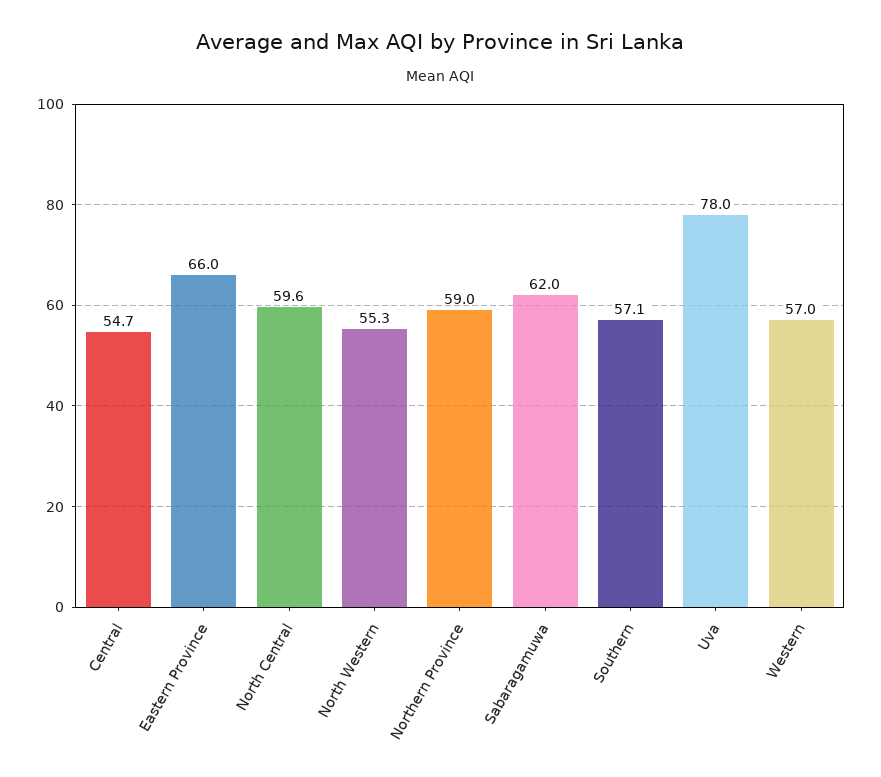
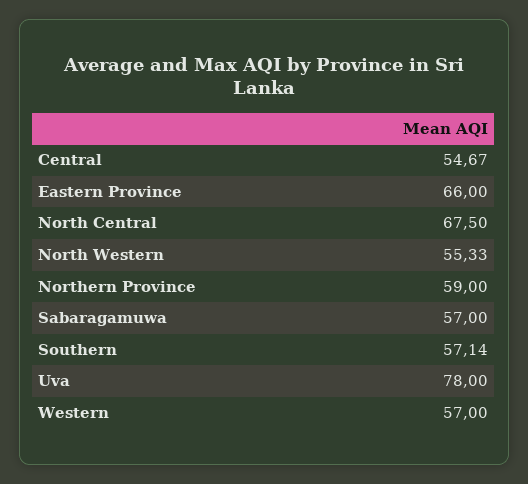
North Central: 59.6 -> 67.5
Sabaragamuwa: 62 -> 57

